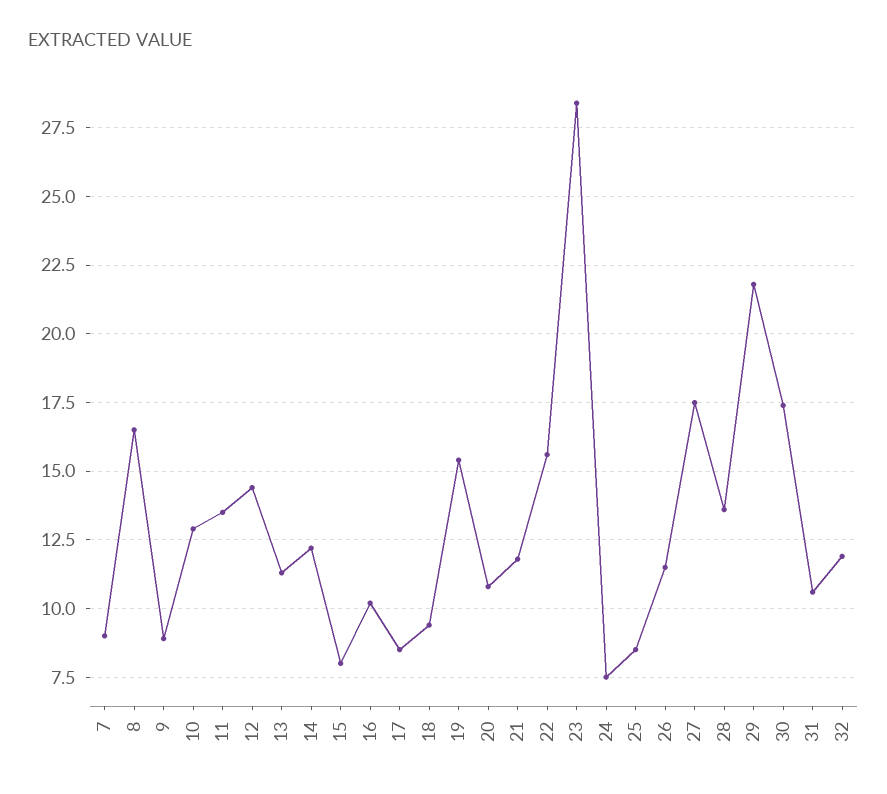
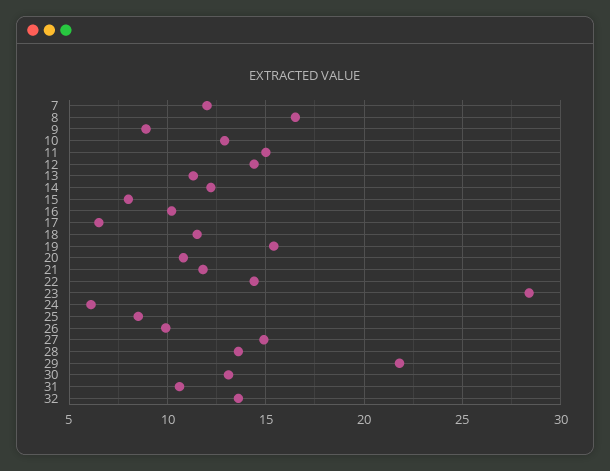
7: 9 -> 12
11: 13.5 -> 15
17: 8.5 -> 6.5
18: 9.5 -> 11.5
22: 15.5 -> 14.5
24: 7.5 -> 6
26: 11.5 -> 10
27: 17.5 -> 15
30: 17.5 -> 13
32: 12 -> 13.5

